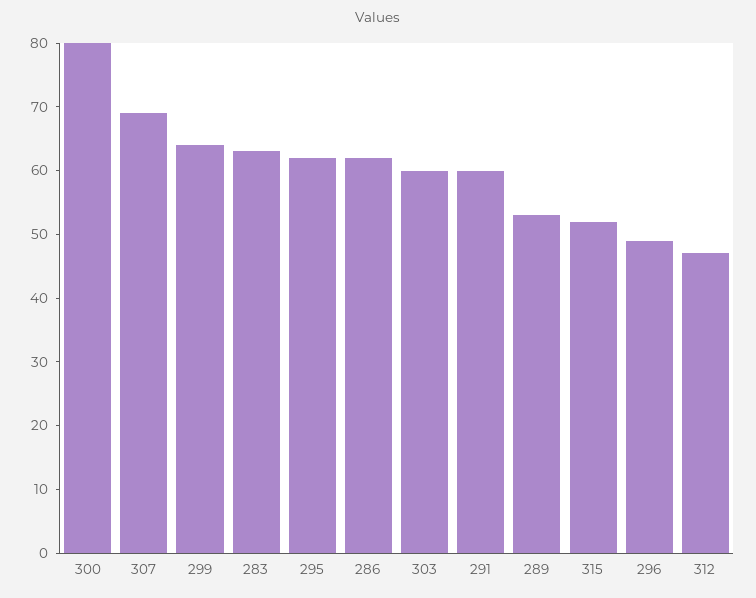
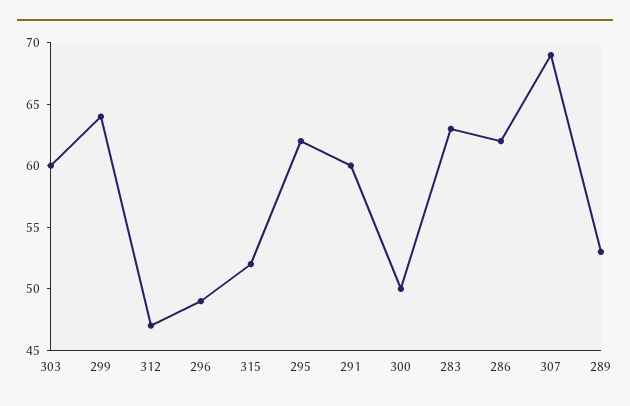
300: 80 -> 50

